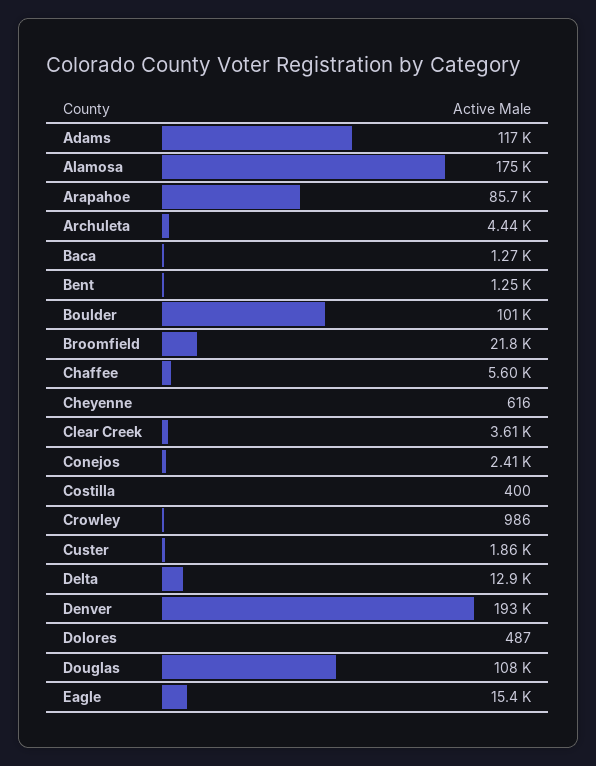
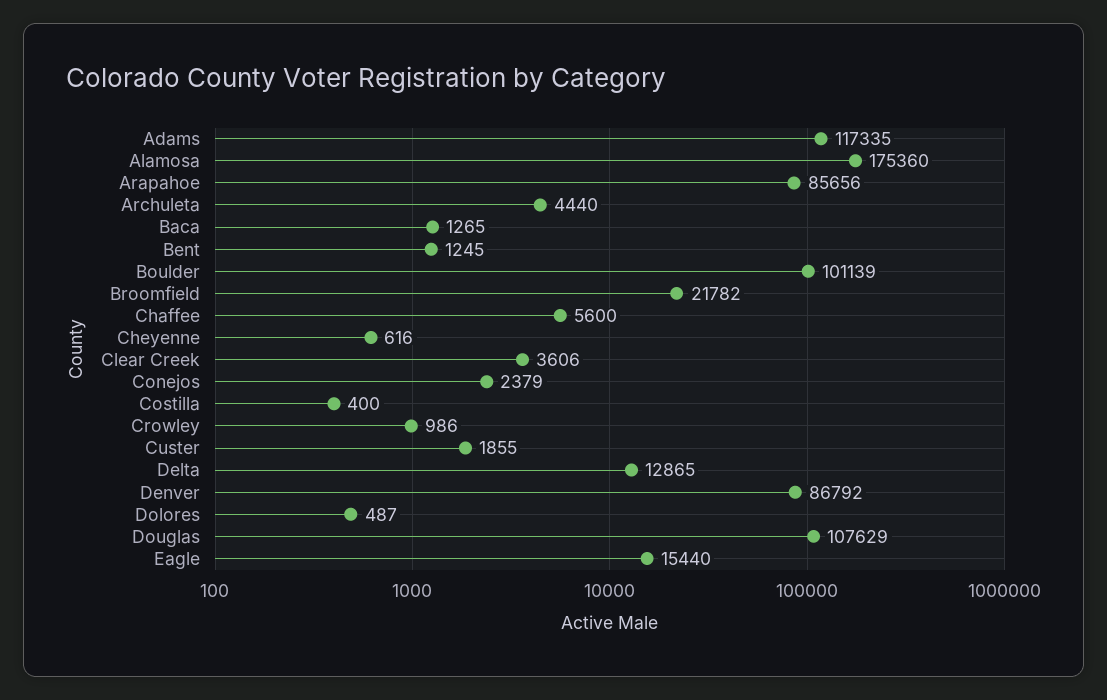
Conejos: 2410 -> 2379
Denver: 193000 -> 86792

